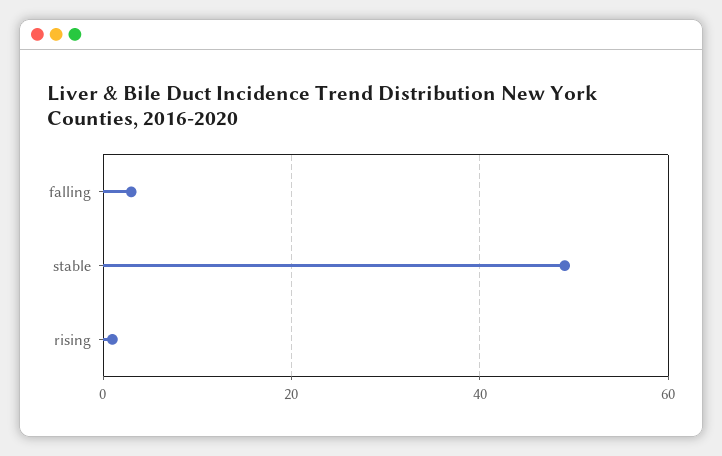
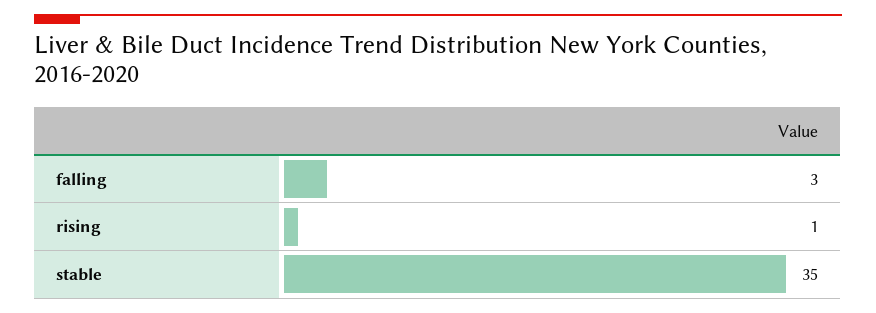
stable: 50 -> 35

